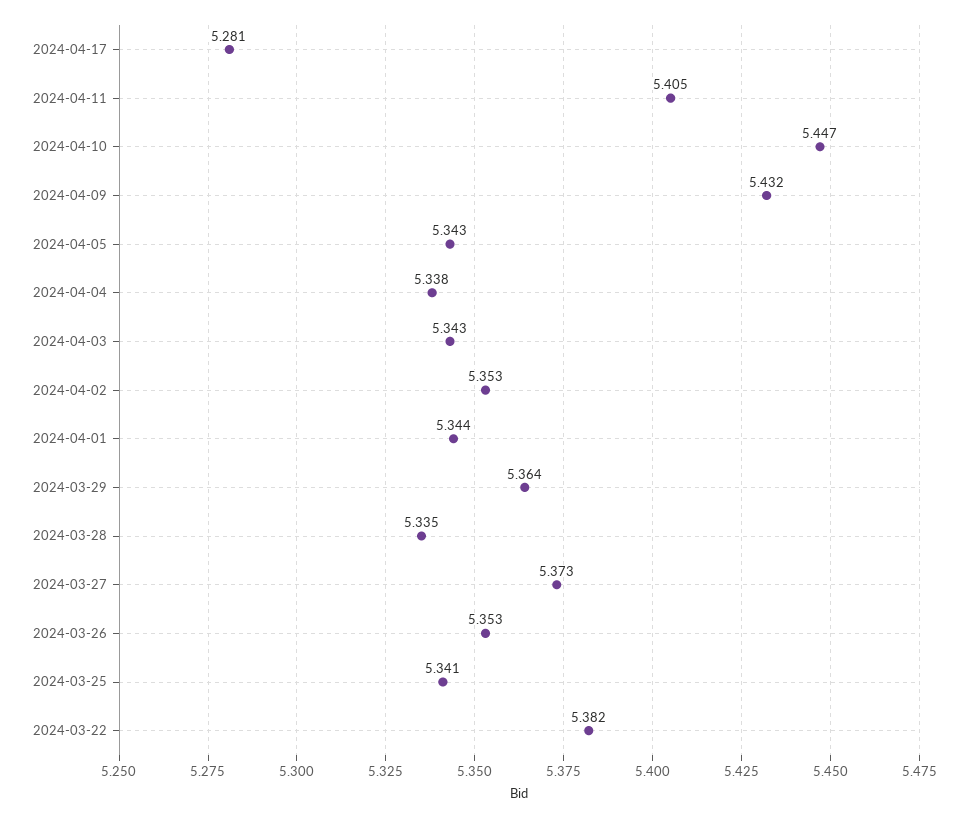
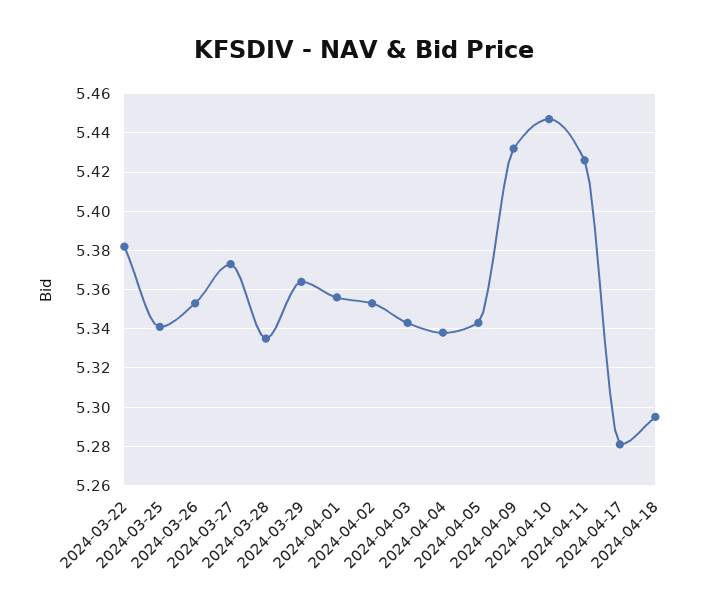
2024-04-11: 5.405 -> 5.425
2024-04-01: 5.344 -> 5.355
2024-04-18: none -> 5.295

